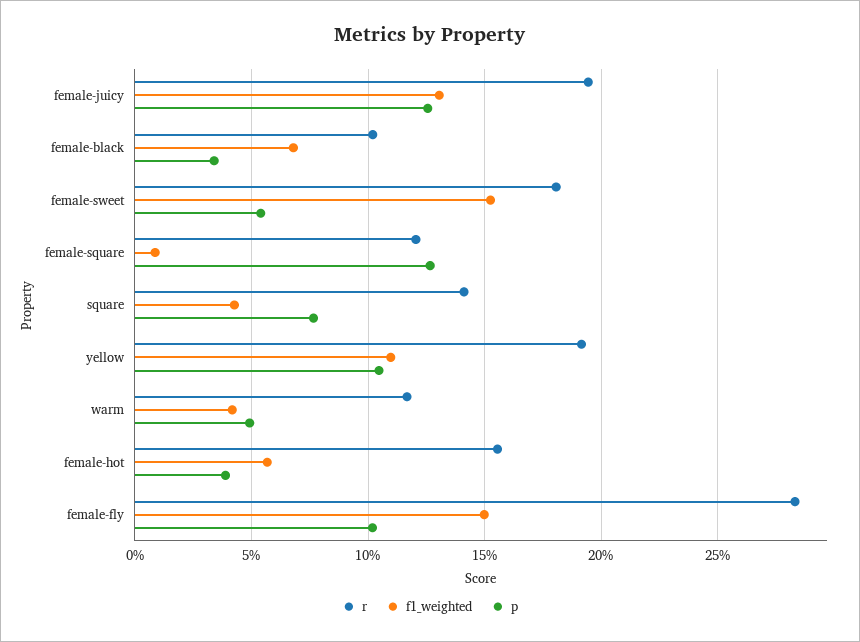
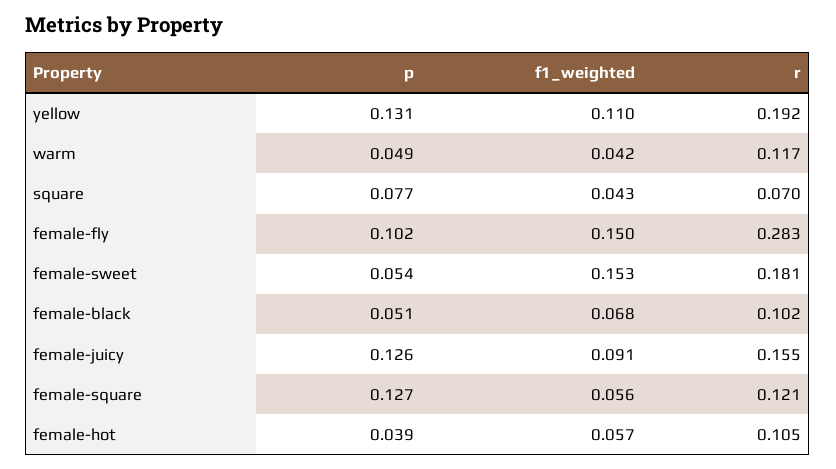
r, female-juicy: 0.195 -> 0.155
f1_weighted, female-juicy: 0.13 -> 0.091
p, female-black: 0.035 -> 0.051
f1_weighted, female-square: 0.01 -> 0.056
r, square: 0.14 -> 0.07
p, yellow: 0.105 -> 0.131
r, female-hot: 0.155 -> 0.105

